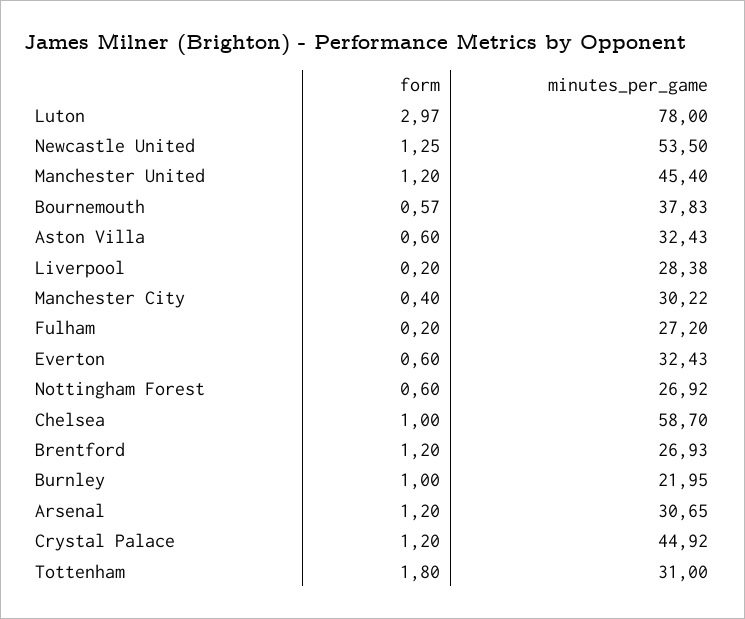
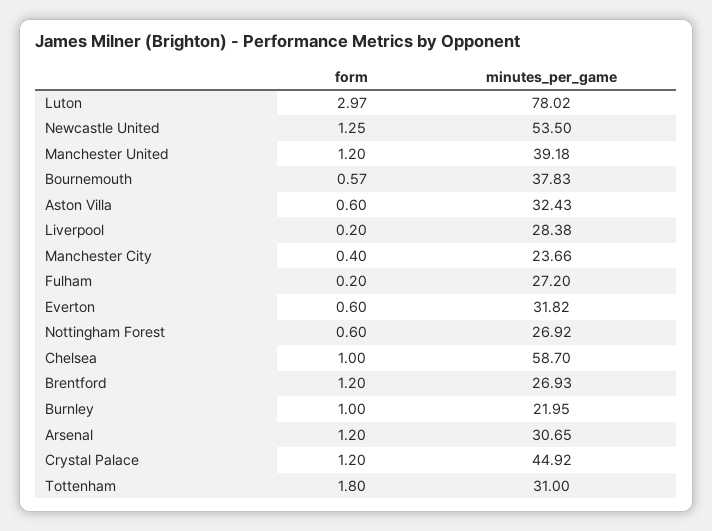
minutes_per_game, Luton: 78 -> 78.02
minutes_per_game, Manchester United: 45.4 -> 39.18
minutes_per_game, Manchester City: 30.22 -> 23.66
minutes_per_game, Everton: 32.43 -> 31.82

